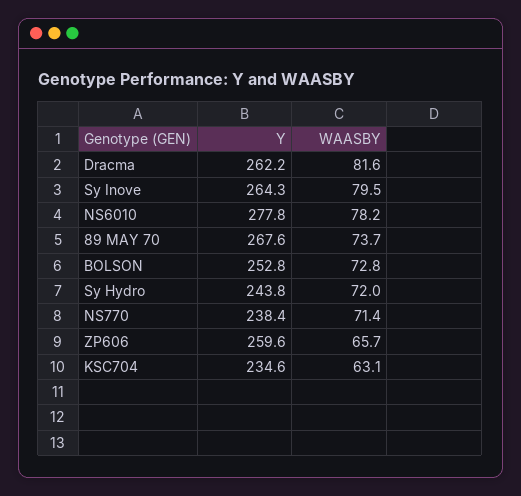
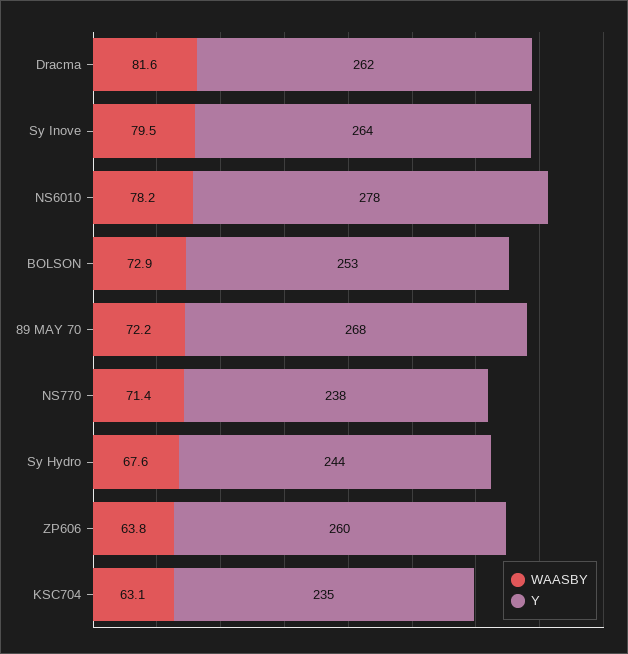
WAASBY, 89 MAY 70: 73.7 -> 72.2
WAASBY, BOLSON: 72.8 -> 72.9
WAASBY, Sy Hydro: 72 -> 67.6
WAASBY, ZP606: 65.7 -> 63.8

